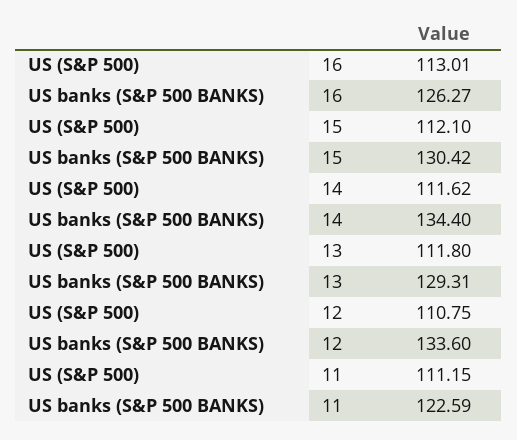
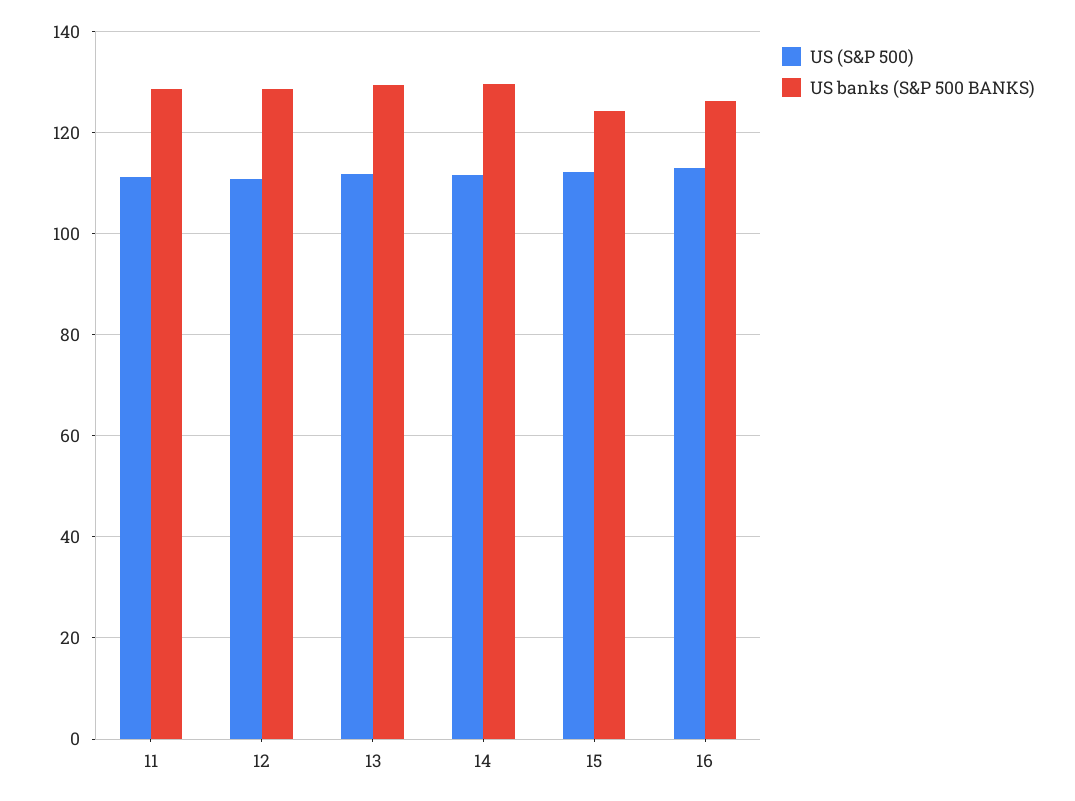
US banks (S&P 500 BANKS), 15: 130.42 -> 124
US banks (S&P 500 BANKS), 14: 134.4 -> 130
US banks (S&P 500 BANKS), 12: 133.6 -> 128
US banks (S&P 500 BANKS), 11: 122.59 -> 128

